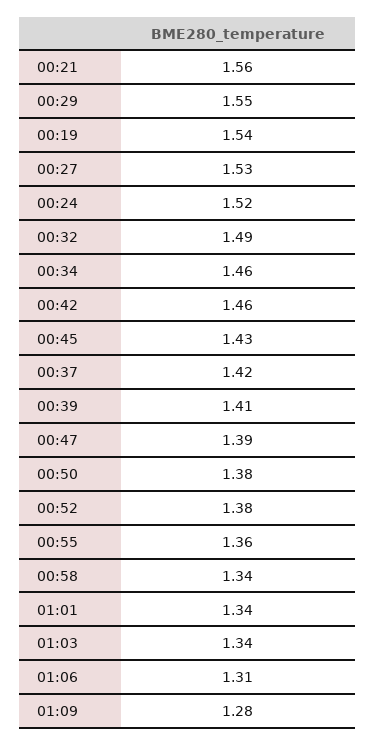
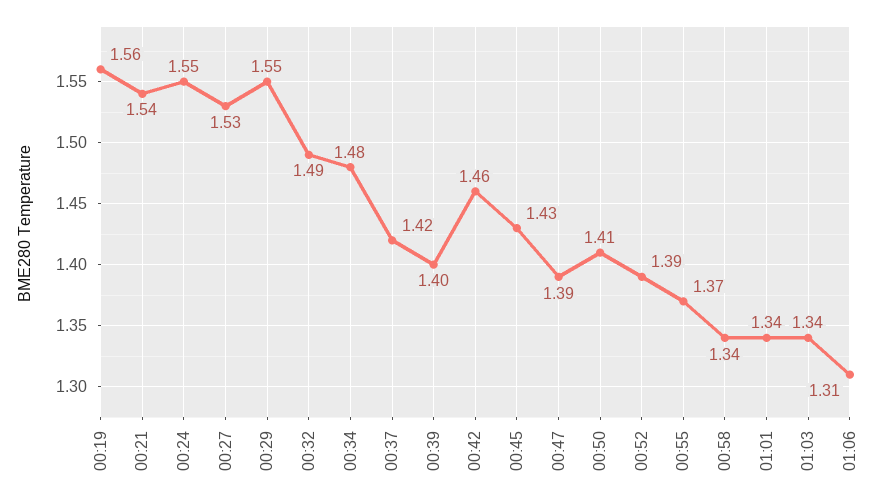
00:21: 1.56 -> 1.54
00:19: 1.54 -> 1.56
00:24: 1.52 -> 1.55
00:34: 1.46 -> 1.48
00:39: 1.41 -> 1.4
00:50: 1.38 -> 1.41
00:52: 1.38 -> 1.39
00:55: 1.36 -> 1.37
01:09: 1.28 -> none

